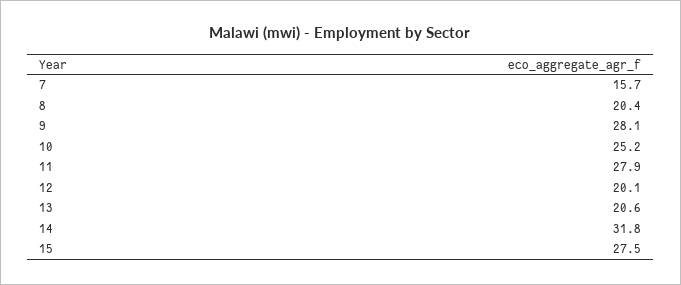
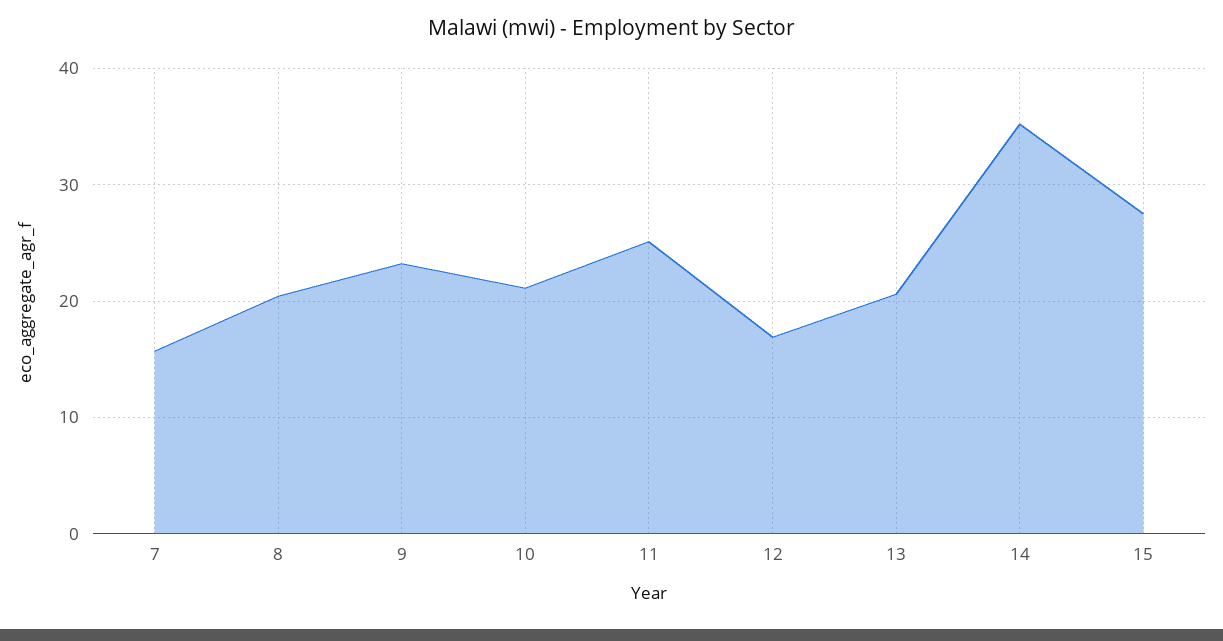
9: 28.1 -> 23
10: 25.2 -> 21
11: 27.9 -> 25
12: 20.1 -> 17
14: 31.8 -> 35

